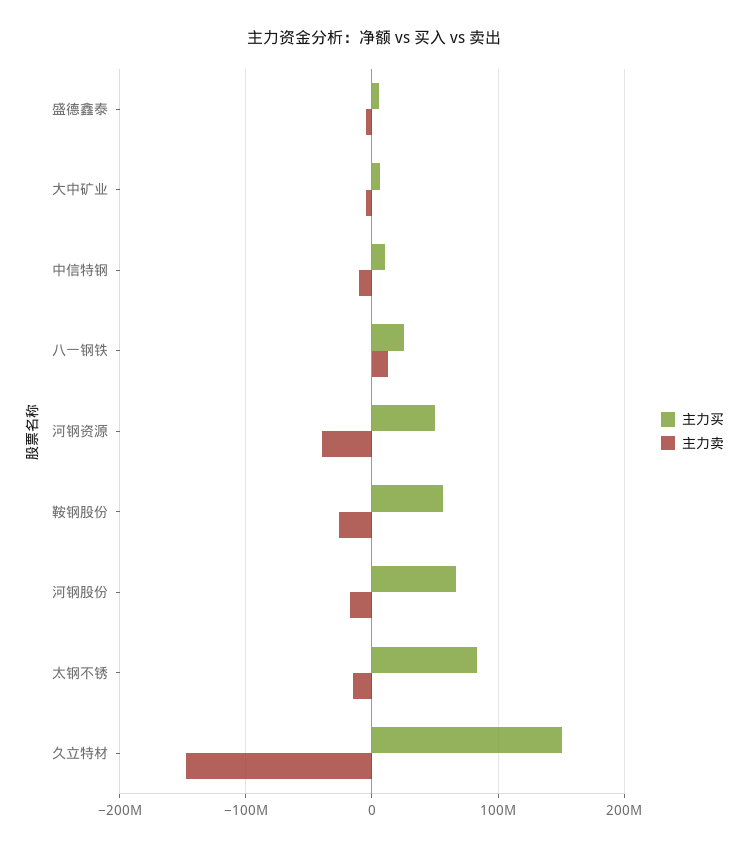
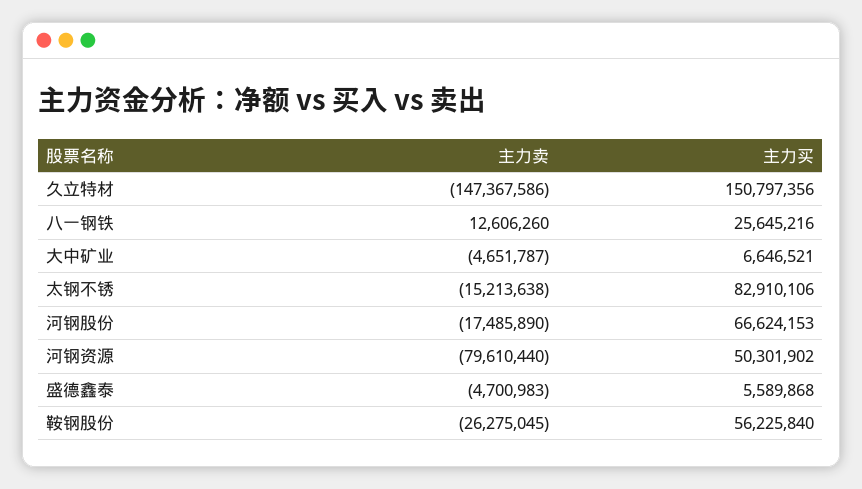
主力买, 中信特钢: 10000000 -> none
主力卖, 中信特钢: -10000000 -> none
主力卖, 河钢资源: -40000000 -> -79610440

